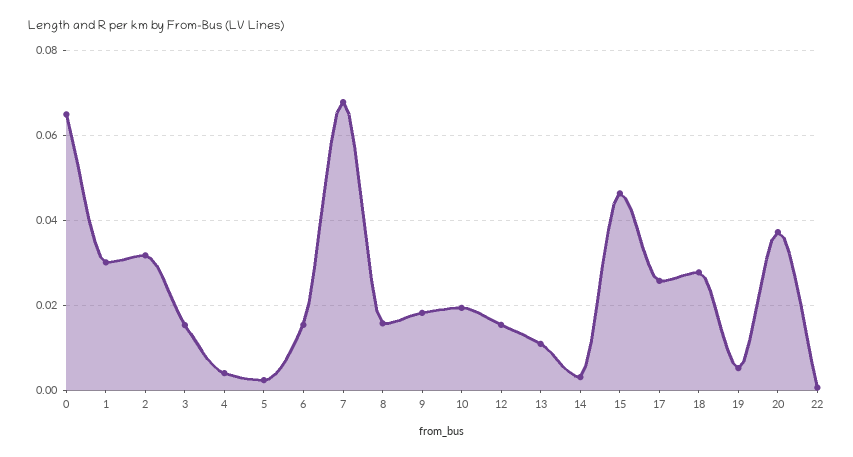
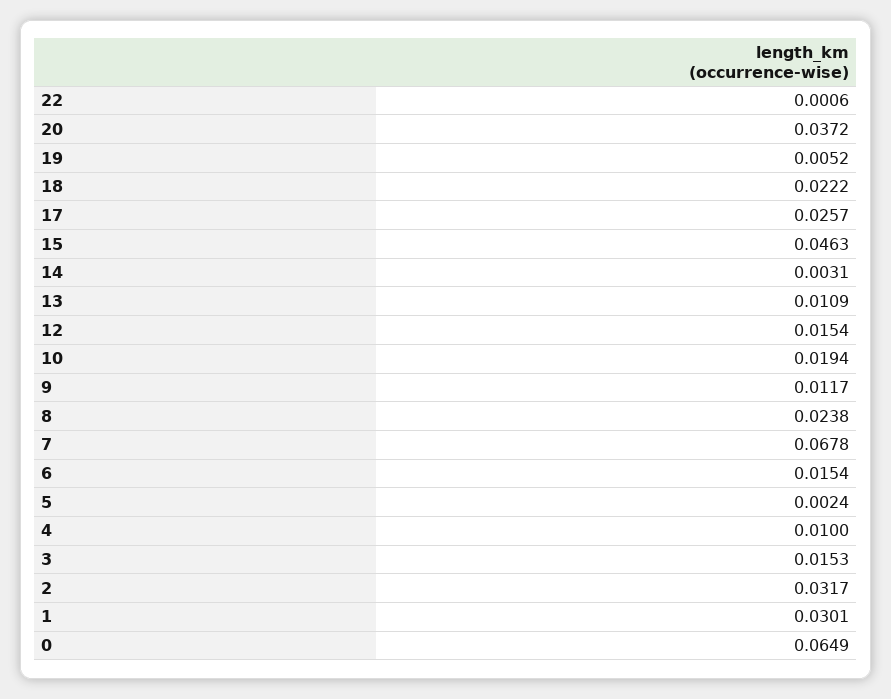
4: 0.004 -> 0.01
8: 0.016 -> 0.0238
9: 0.018 -> 0.0117
18: 0.028 -> 0.0222

